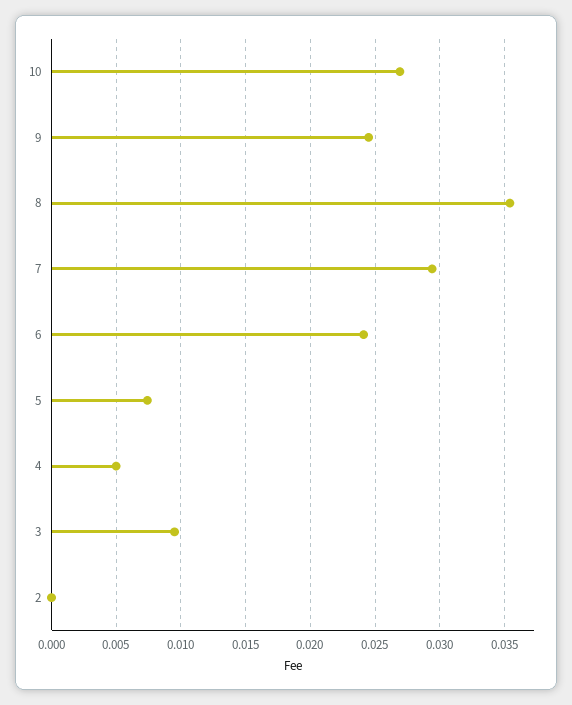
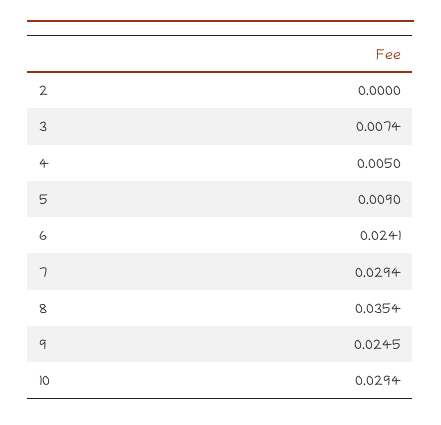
10: 0.027 -> 0.0294
5: 0.0075 -> 0.009
3: 0.0095 -> 0.0074

